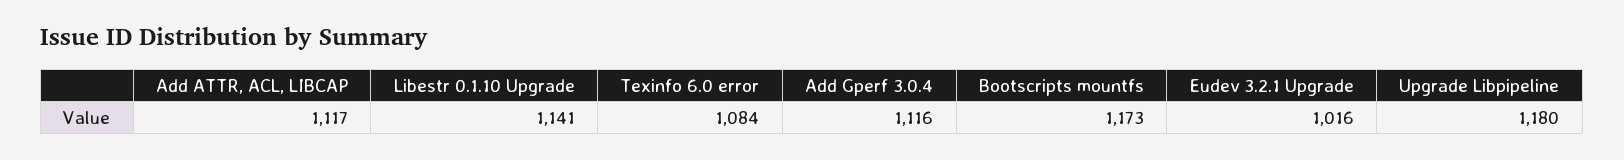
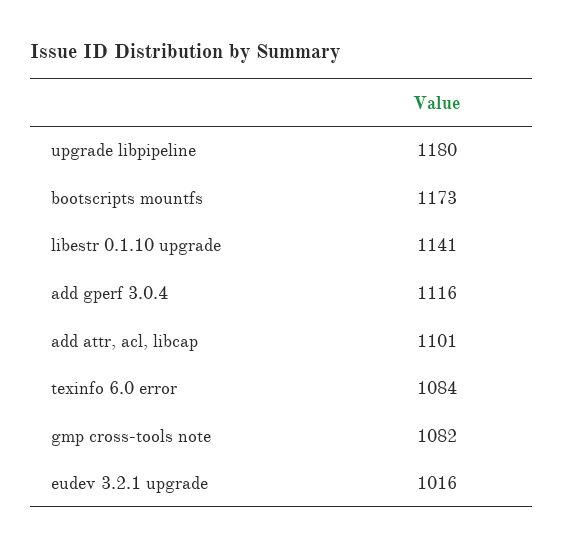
Add ATTR, ACL, LIBCAP: 1117 -> 1101
gmp cross-tools note: none -> 1082

